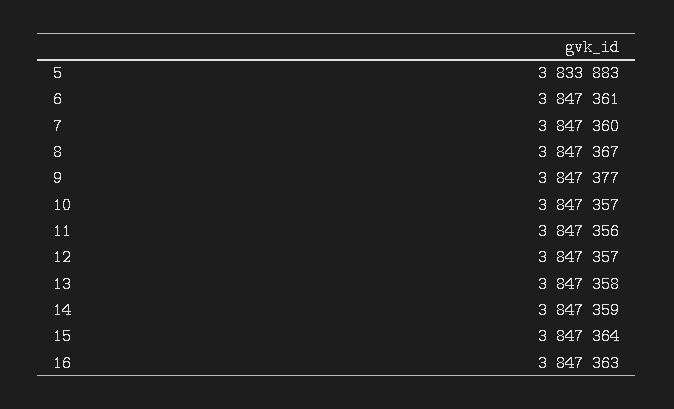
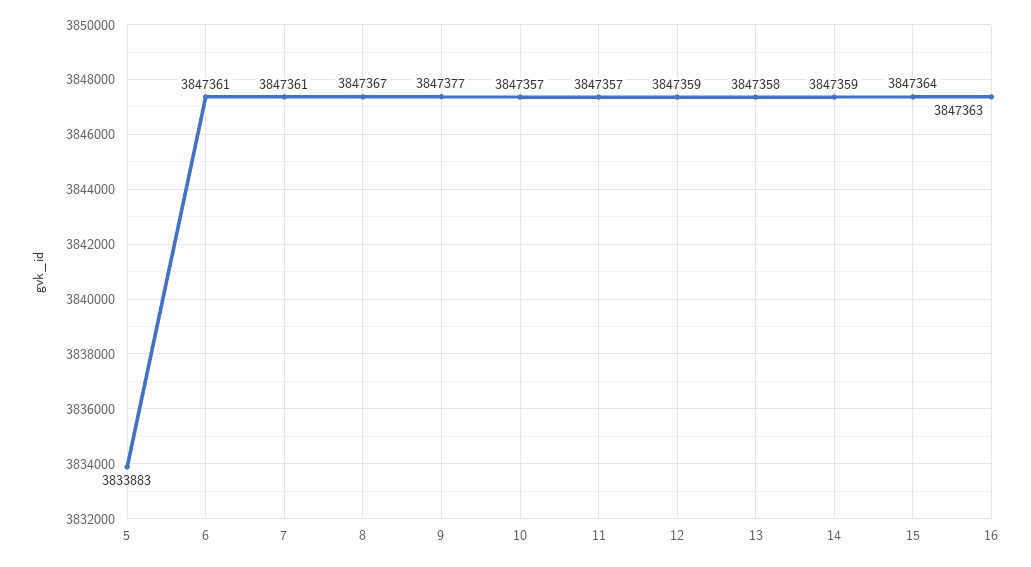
7: 3847360 -> 3847361
11: 3847356 -> 3847357
12: 3847357 -> 3847359

